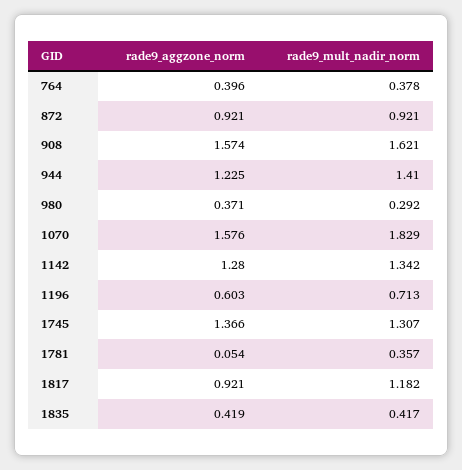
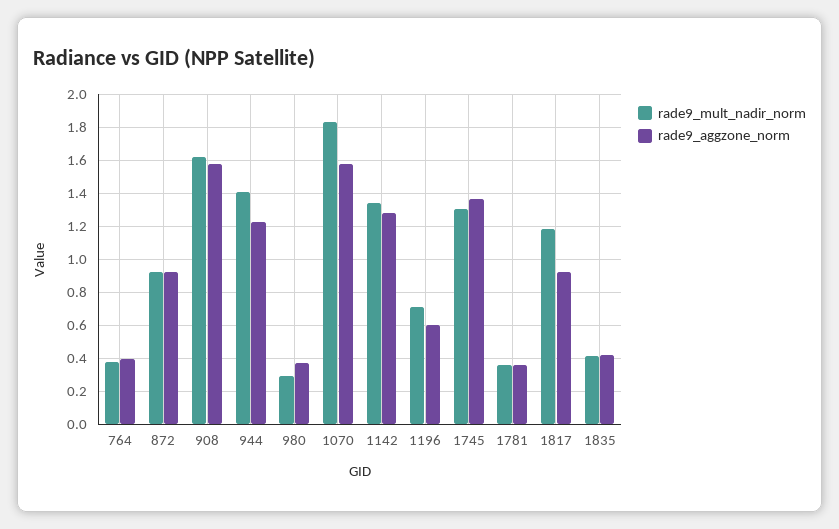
rade9_aggzone_norm, 1781: 0.054 -> 0.35

